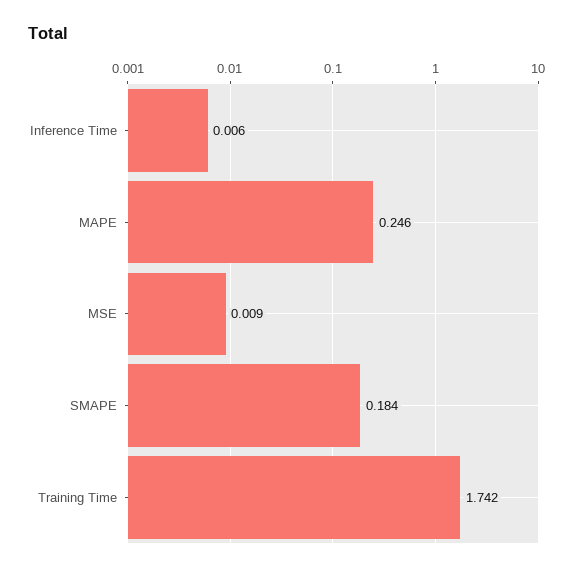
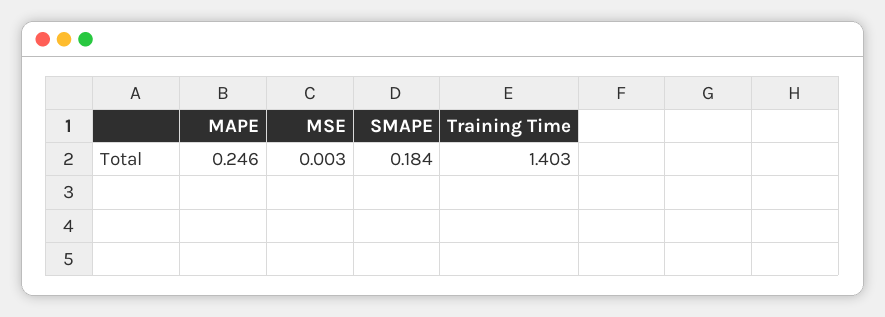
Inference Time: 0.006 -> none
MSE: 0.009 -> 0.003
Training Time: 1.742 -> 1.403

